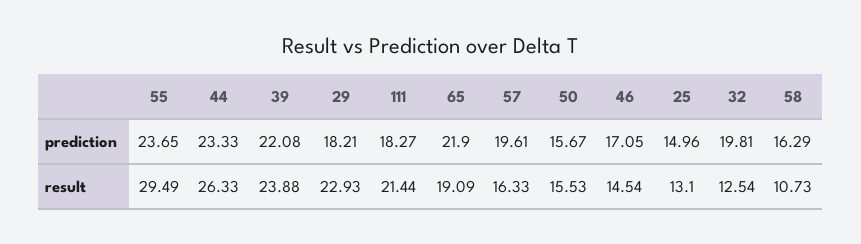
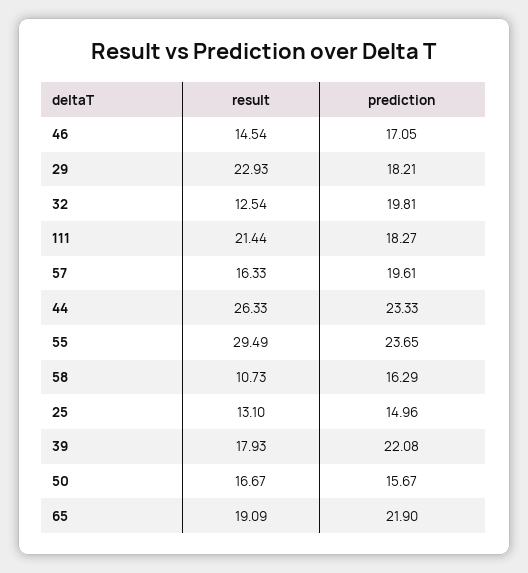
39, result: 23.88 -> 17.93
50, result: 15.53 -> 16.67

